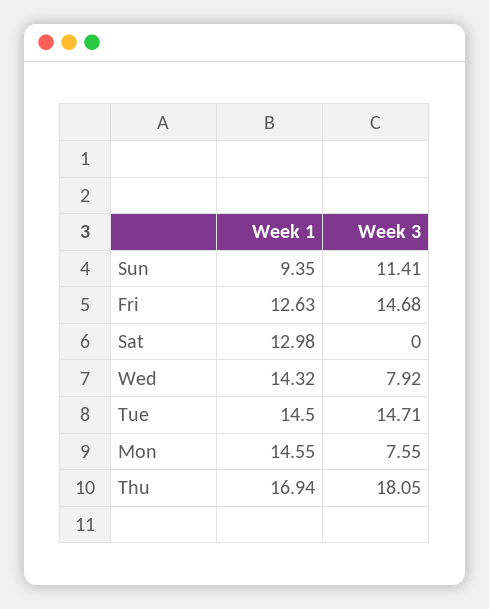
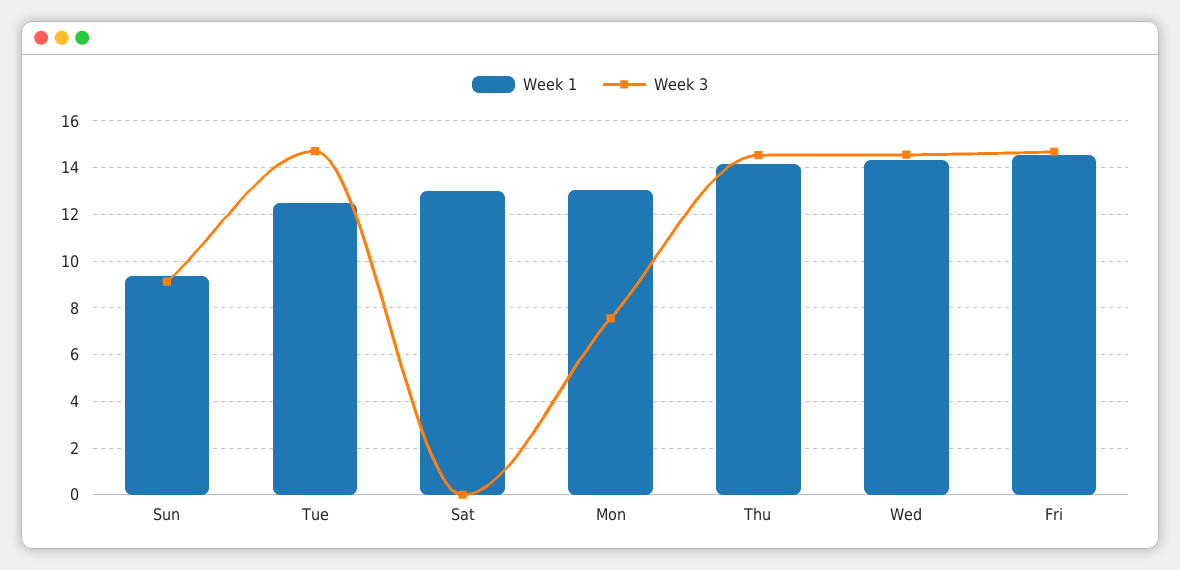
Week 3, Sun: 11.41 -> 9
Week 1, Fri: 12.63 -> 14.5
Week 3, Wed: 7.92 -> 14.5
Week 1, Tue: 14.5 -> 12.5
Week 1, Mon: 14.55 -> 13
Week 1, Thu: 16.94 -> 14
Week 3, Thu: 18.05 -> 14.5

